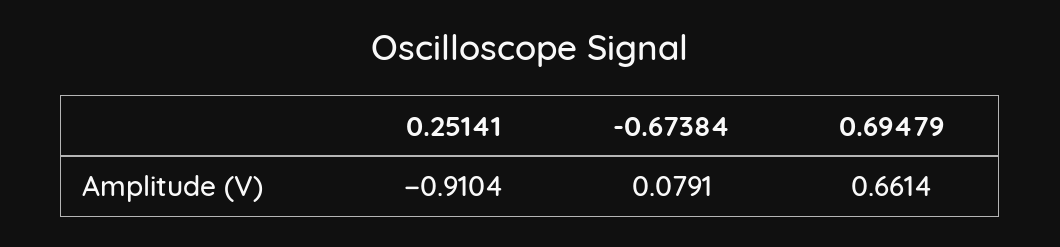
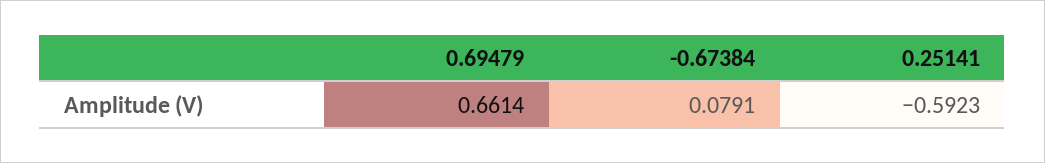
0.25141: -0.9104 -> -0.5923

